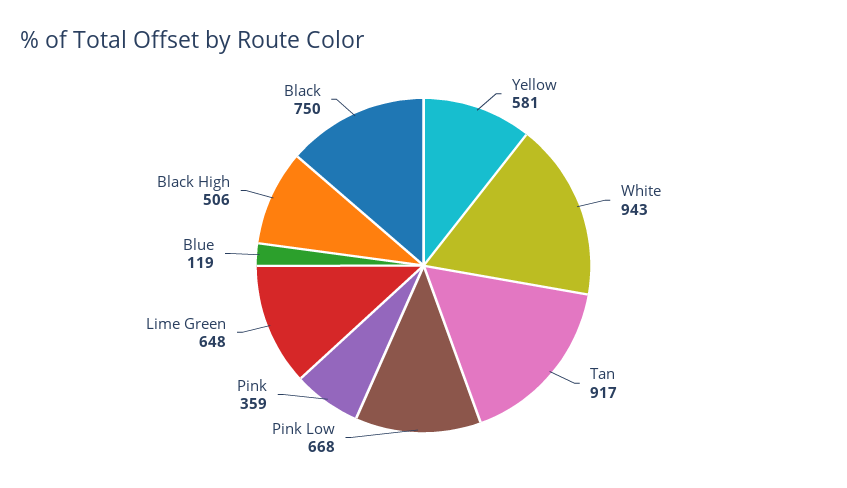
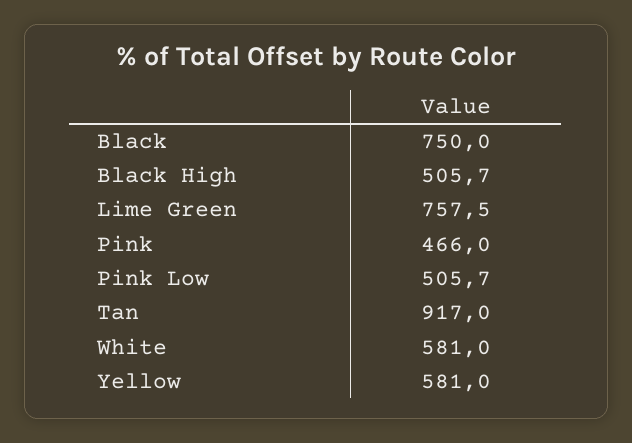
White: 943 -> 581
Pink Low: 668 -> 505.7
Pink: 359 -> 466
Lime Green: 648 -> 757.5
Blue: 119 -> none

